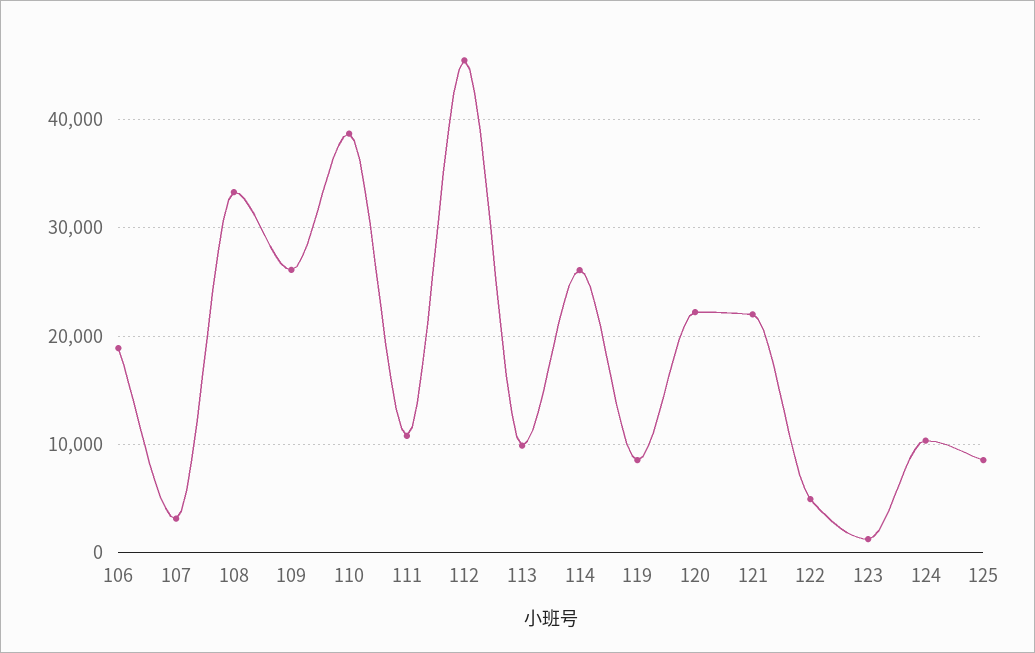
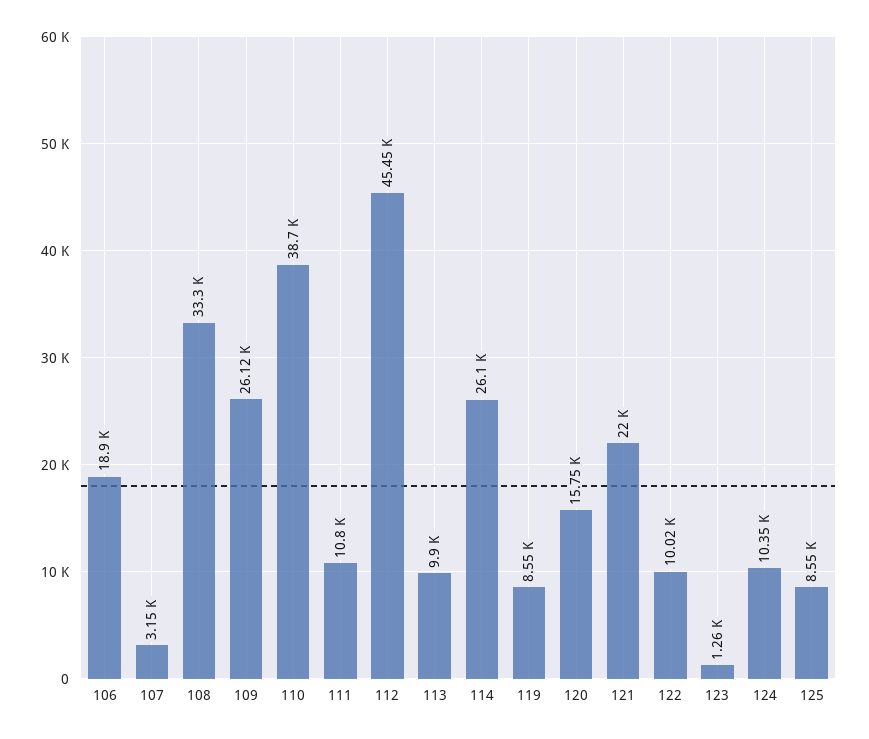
120: 22000 -> 15750
122: 5000 -> 10020

